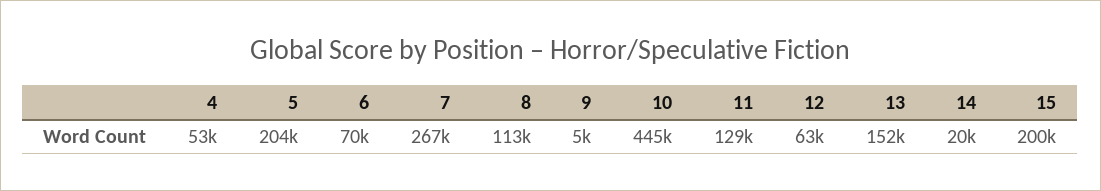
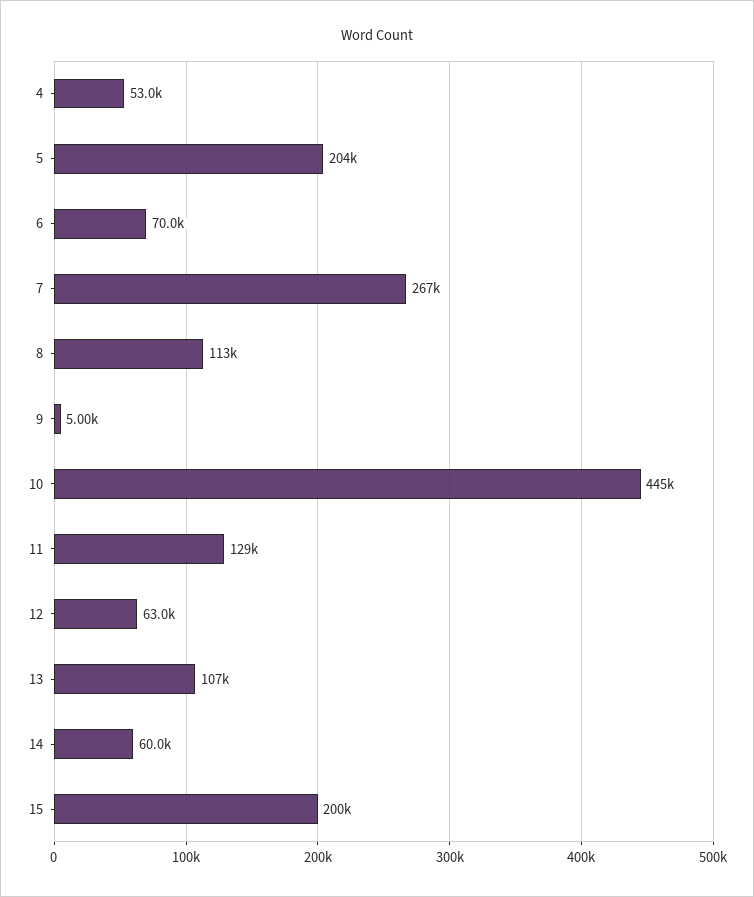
13: 152000 -> 107000
14: 20000 -> 60000

